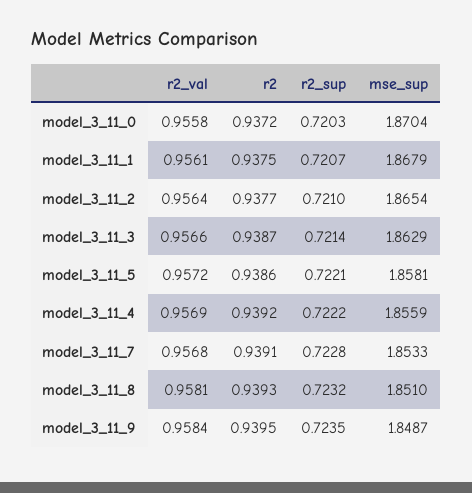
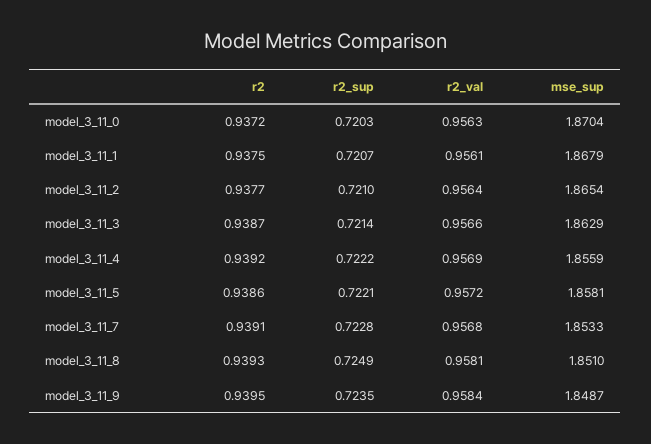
r2_val, model_3_11_0: 0.9558 -> 0.9563
r2_sup, model_3_11_8: 0.7232 -> 0.7249

